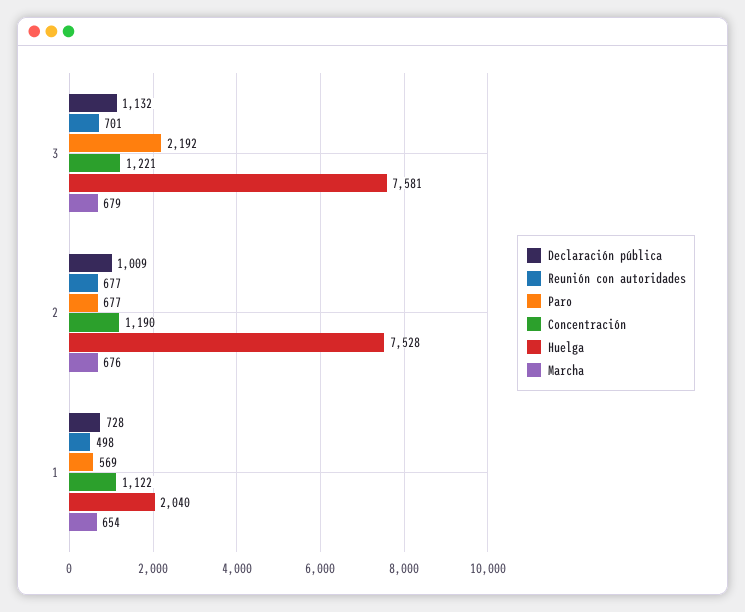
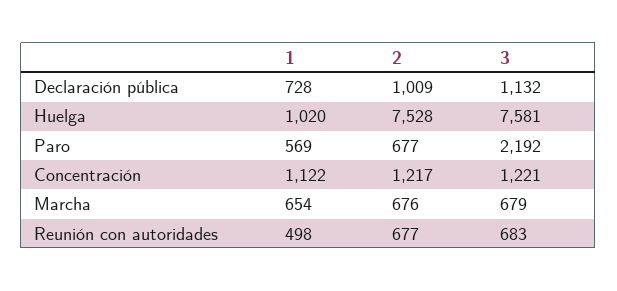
Reunión con autoridades, 3: 701 -> 683
Concentración, 2: 1190 -> 1217
Huelga, 1: 2040 -> 1020

